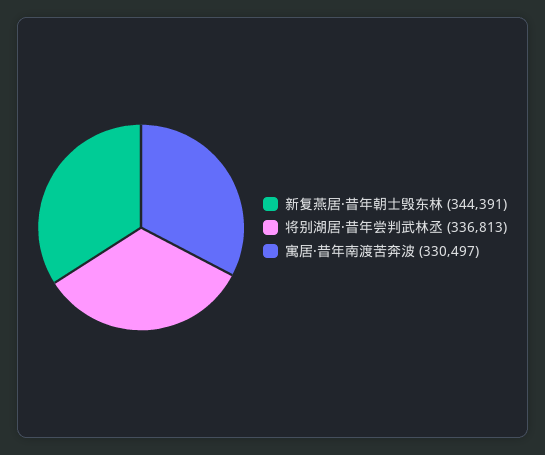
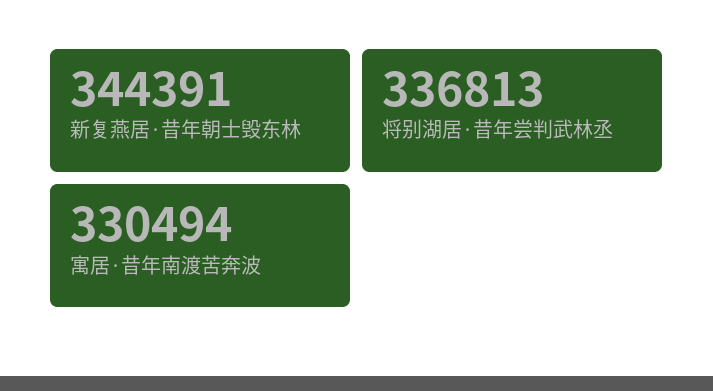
寓居·昔年南渡苦奔波: 330497 -> 330494

